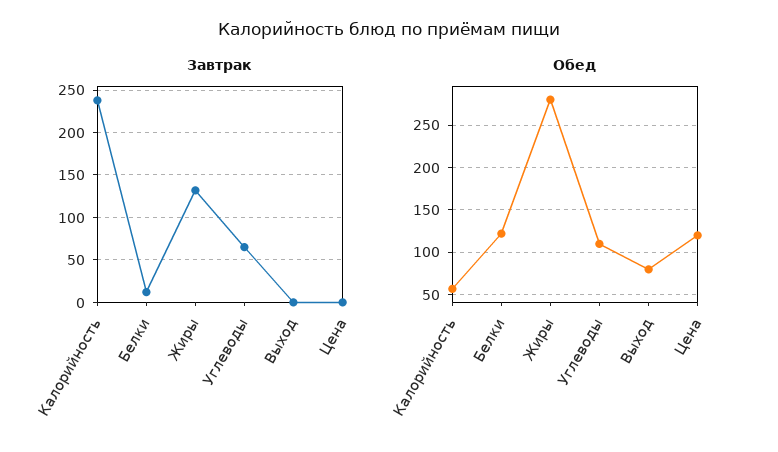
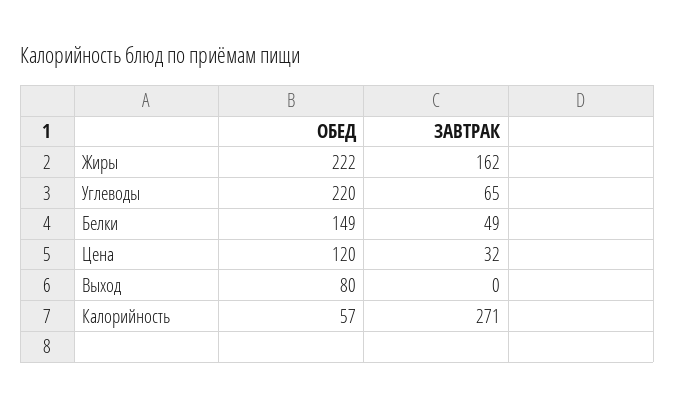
Завтрак, Калорийность: 240 -> 271
Завтрак, Белки: 10 -> 49
Завтрак, Жиры: 130 -> 162
Завтрак, Цена: 0 -> 32
Обед, Белки: 120 -> 149
Обед, Жиры: 280 -> 222
Обед, Углеводы: 110 -> 220

